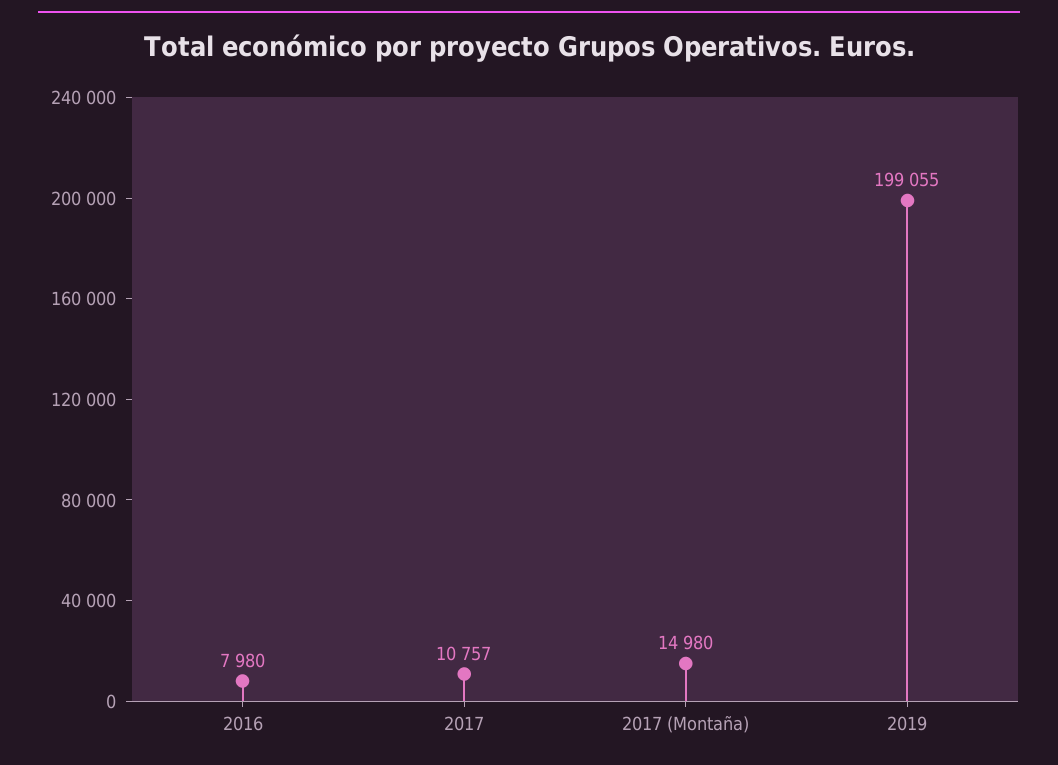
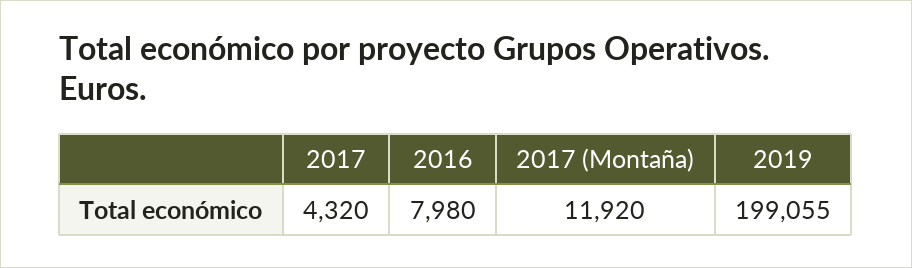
2017: 10757 -> 4320
2017 (Montaña): 14980 -> 11920

